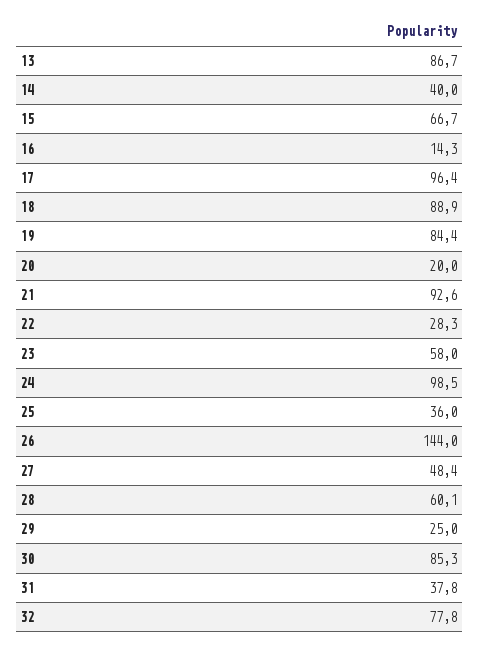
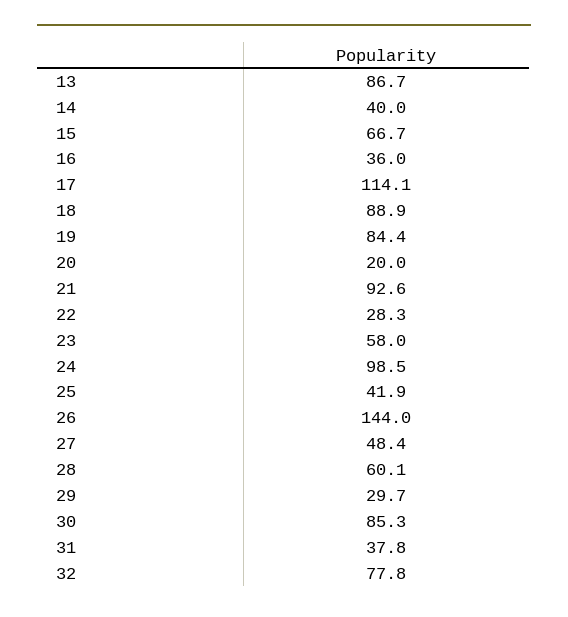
16: 14.3 -> 36
17: 96.4 -> 114.1
25: 36 -> 41.9
29: 25 -> 29.7

